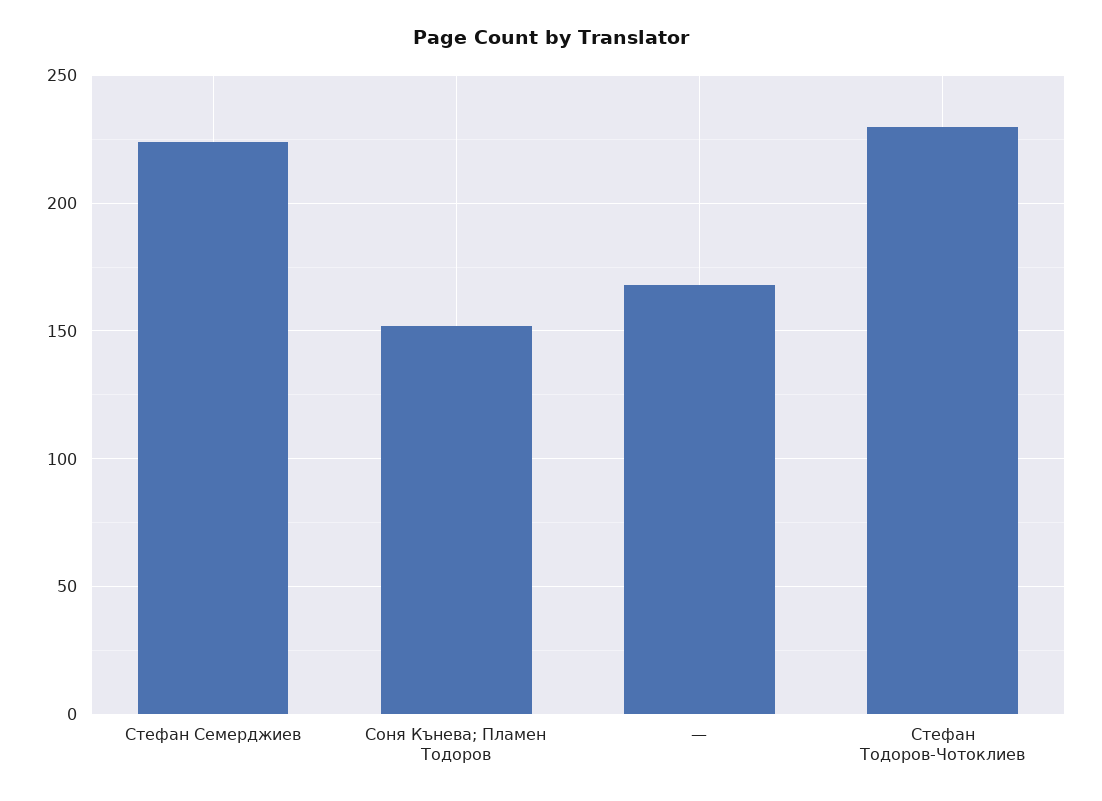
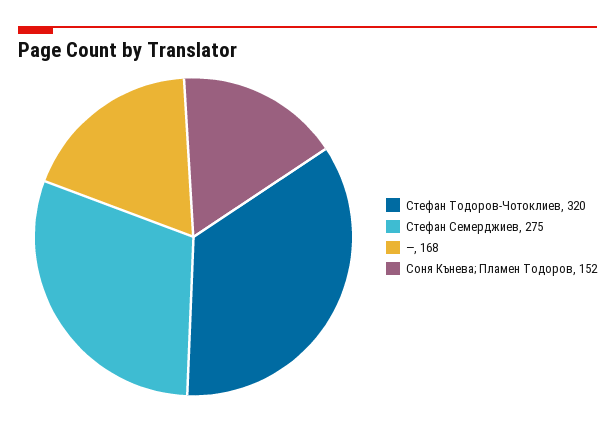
Стефан Семерджиев: 225 -> 275
Стефан Тодоров-Чотоклиев: 230 -> 320

